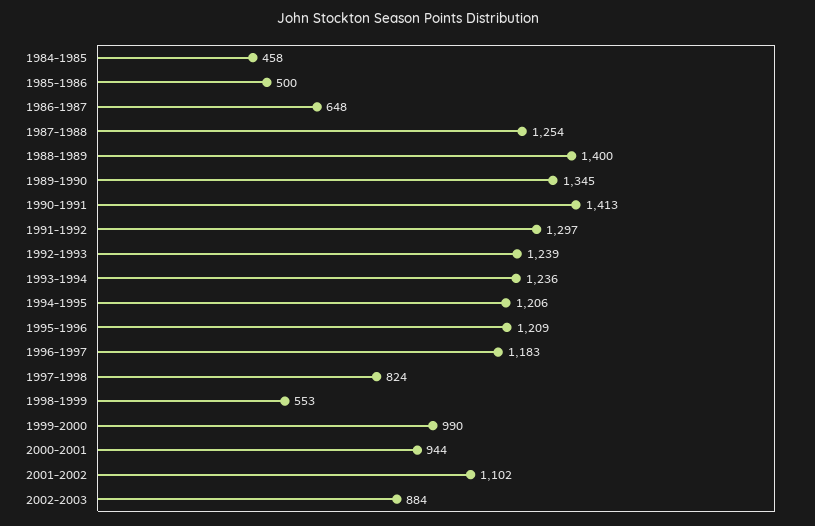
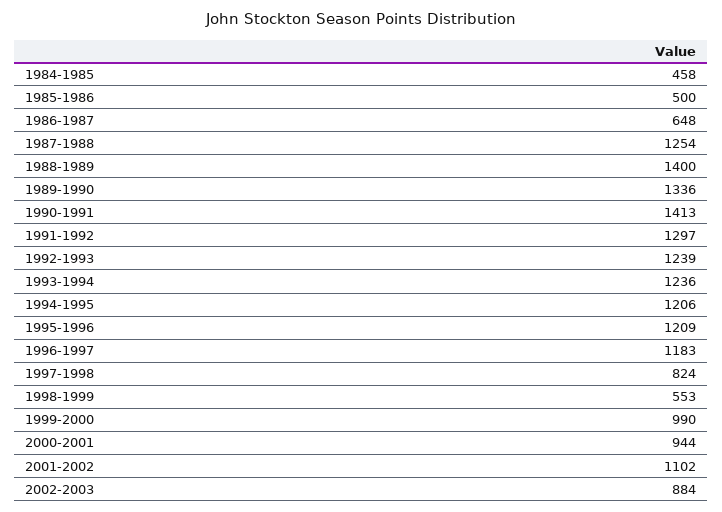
1989-1990: 1345 -> 1336

